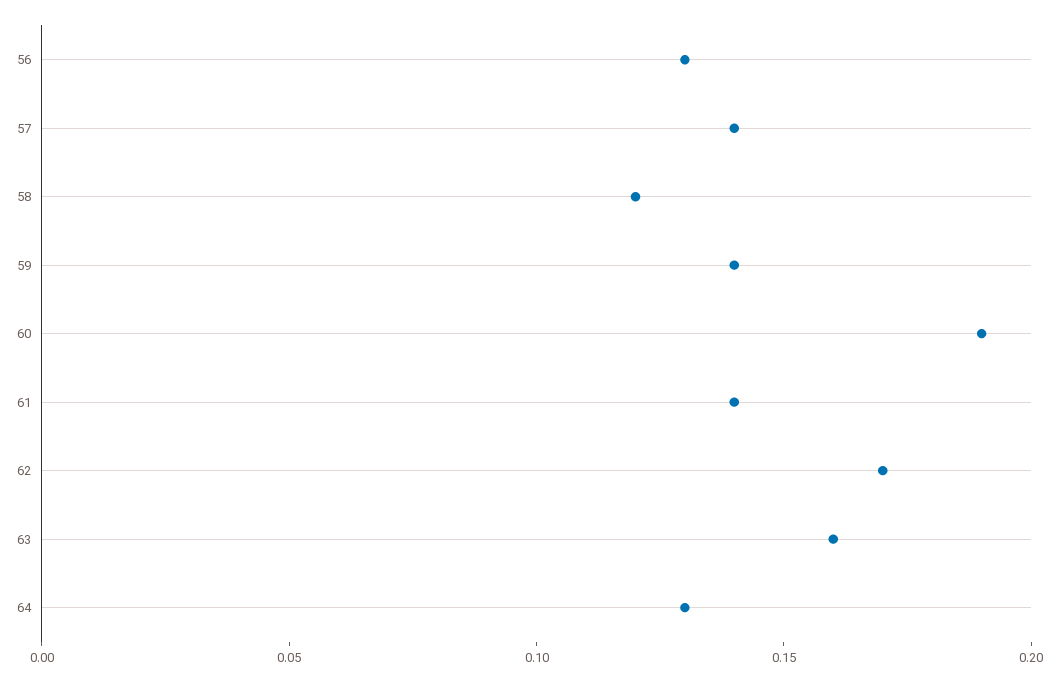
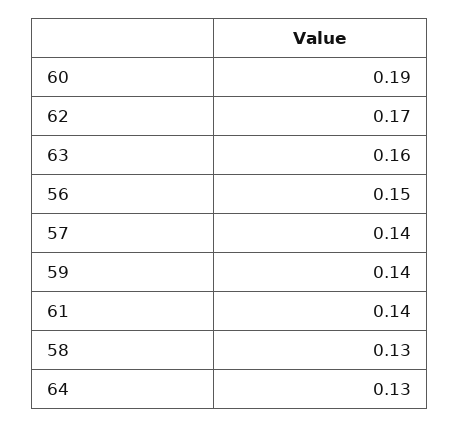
56: 0.13 -> 0.15
58: 0.12 -> 0.13

